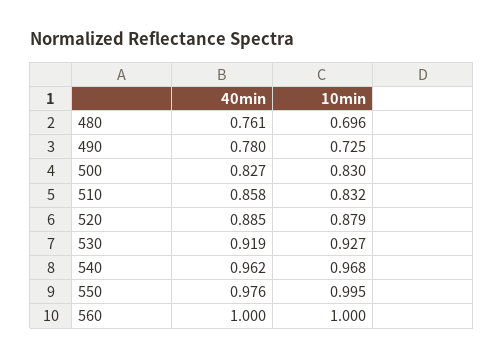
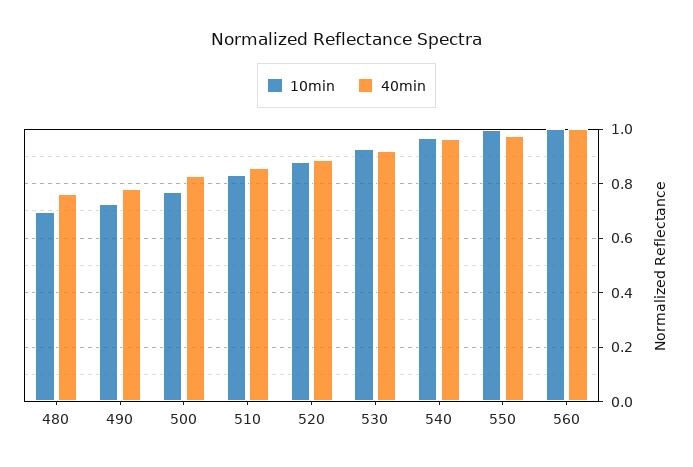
10min, 500: 0.83 -> 0.775

